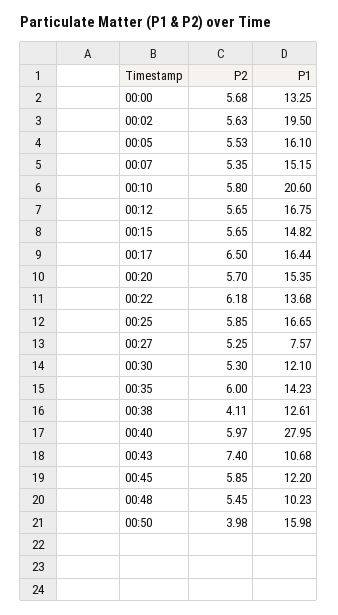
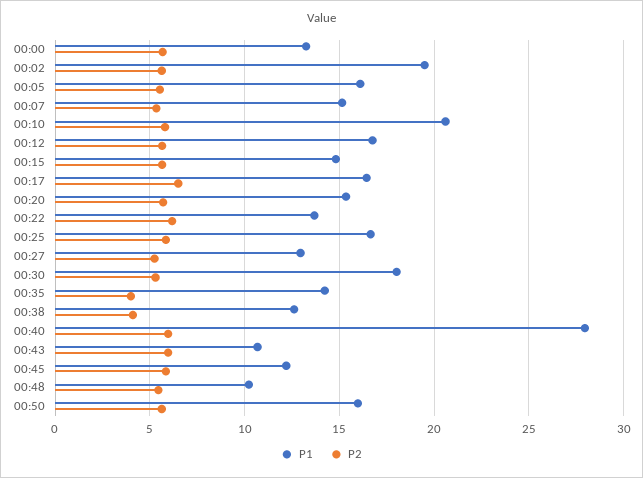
P1, 00:27: 7.57 -> 13
P1, 00:30: 12.1 -> 18
P2, 00:35: 6 -> 4
P2, 00:43: 7.4 -> 6
P2, 00:50: 3.98 -> 5.5

